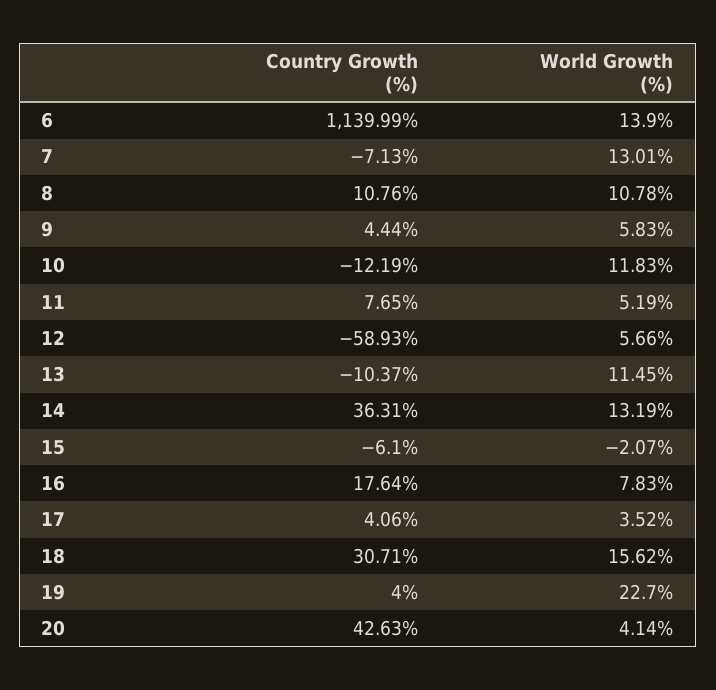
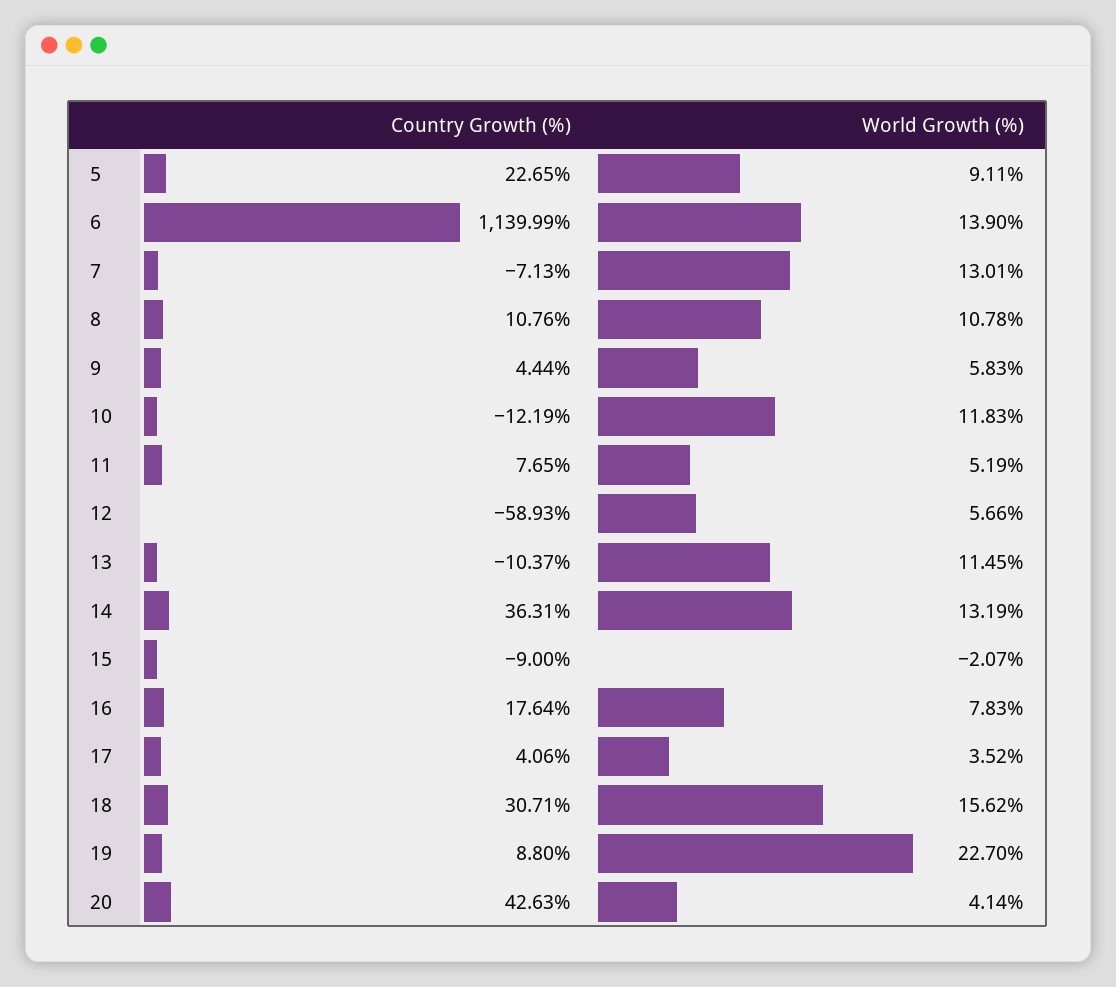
Country Growth (%), 15: -6.1 -> -9
Country Growth (%), 19: 4 -> 8.8
Country Growth (%), 5: none -> 22.65
World Growth (%), 5: none -> 9.11

